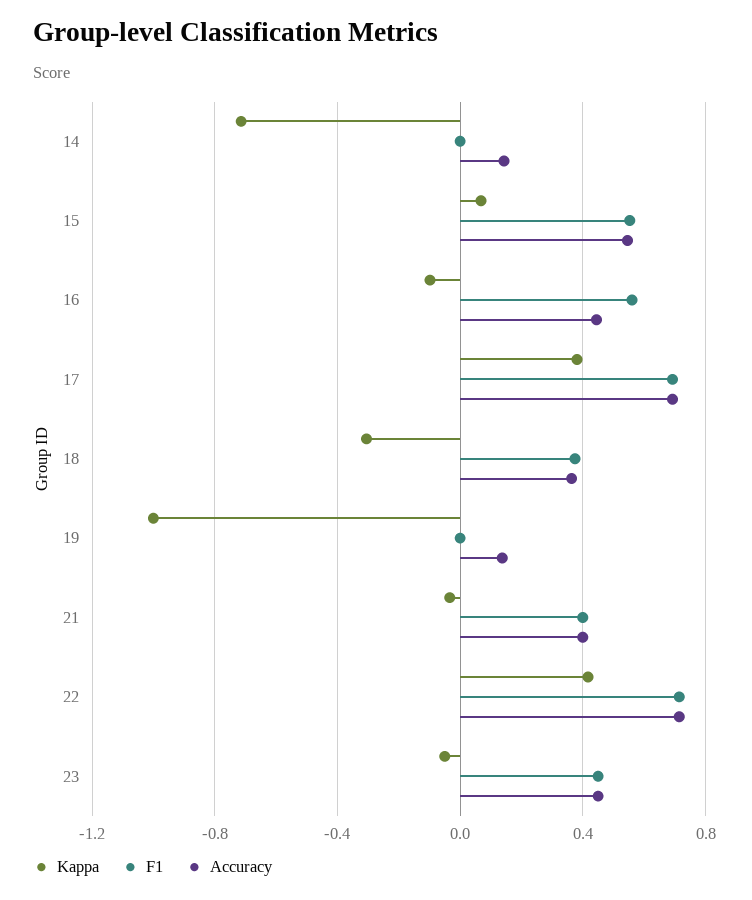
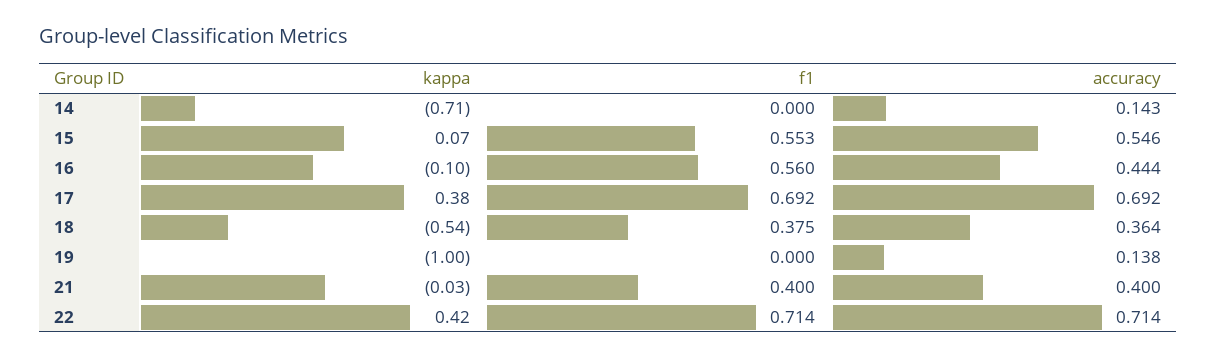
Kappa, 18: -0.3 -> -0.54
Kappa, 23: -0.05 -> none
F1, 23: 0.45 -> none
Accuracy, 23: 0.45 -> none

